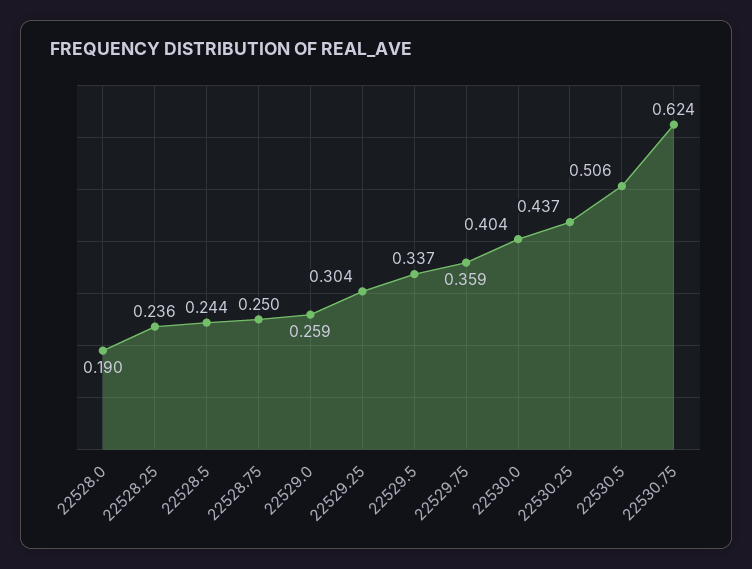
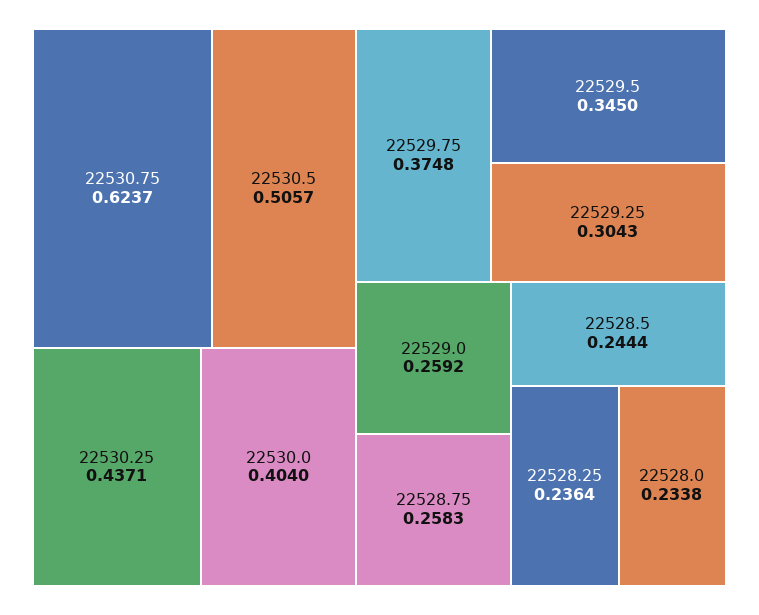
22528.0: 0.19 -> 0.2338
22528.75: 0.25 -> 0.2583
22529.5: 0.337 -> 0.345
22529.75: 0.359 -> 0.3748

